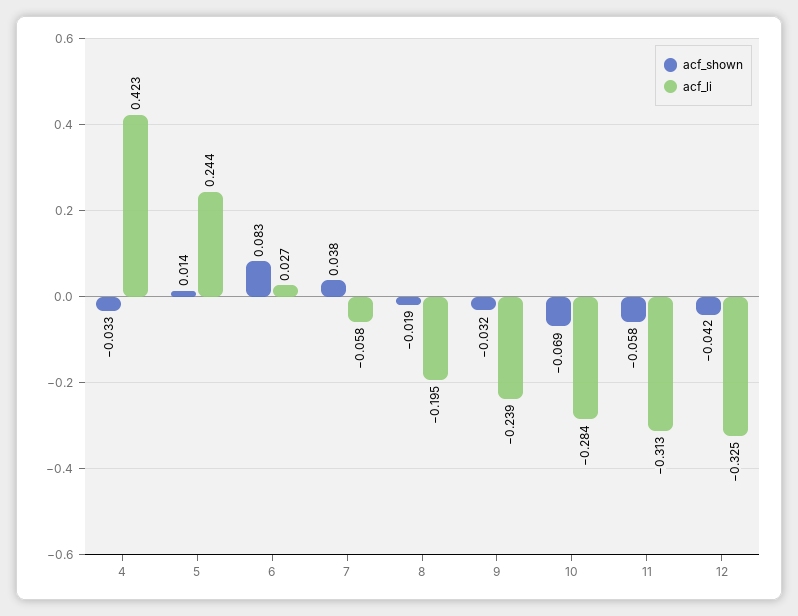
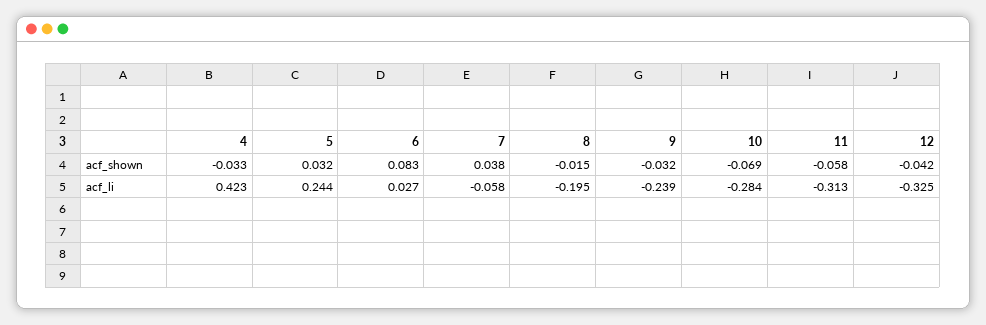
acf_shown, 5: 0.014 -> 0.032
acf_shown, 8: -0.019 -> -0.015

